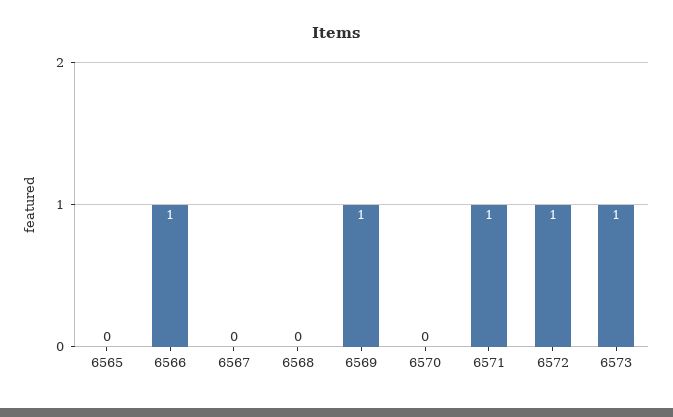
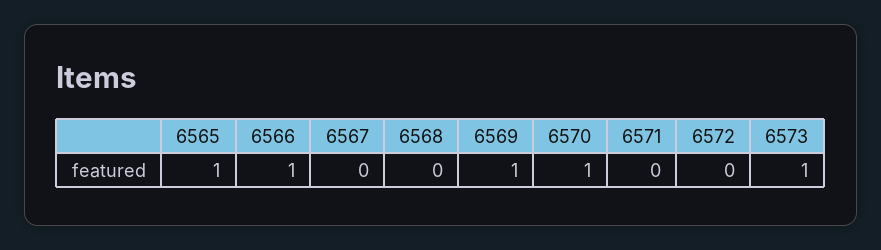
6565: 0 -> 1
6570: 0 -> 1
6571: 1 -> 0
6572: 1 -> 0

